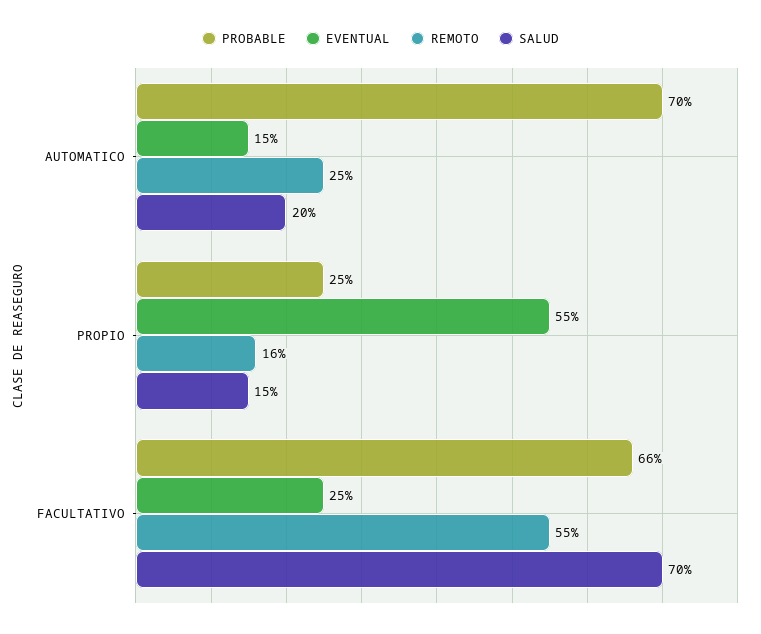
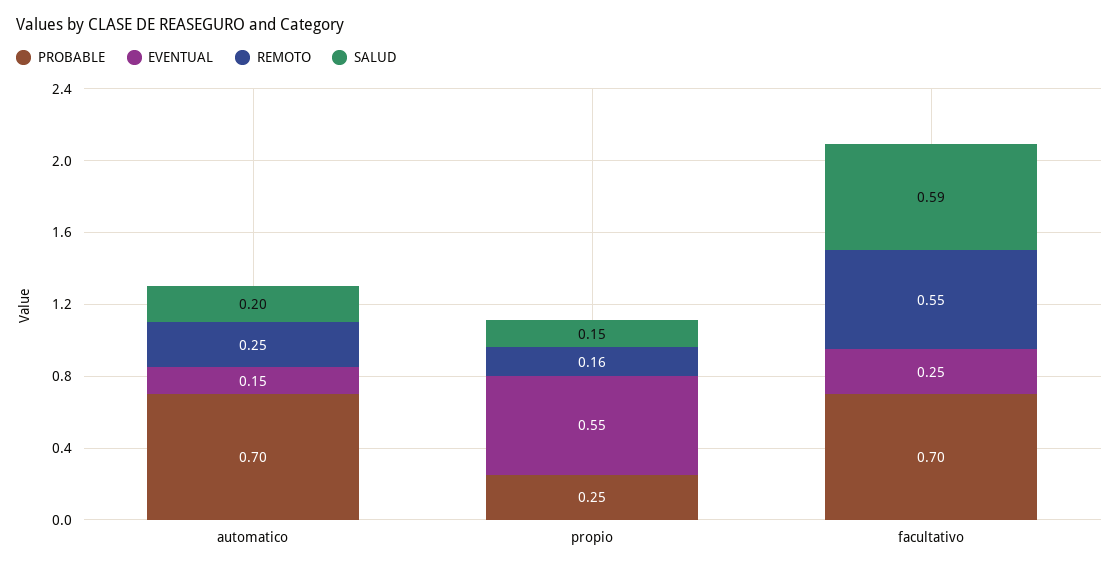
PROBABLE, FACULTATIVO: 0.66 -> 0.7
SALUD, FACULTATIVO: 0.7 -> 0.59

